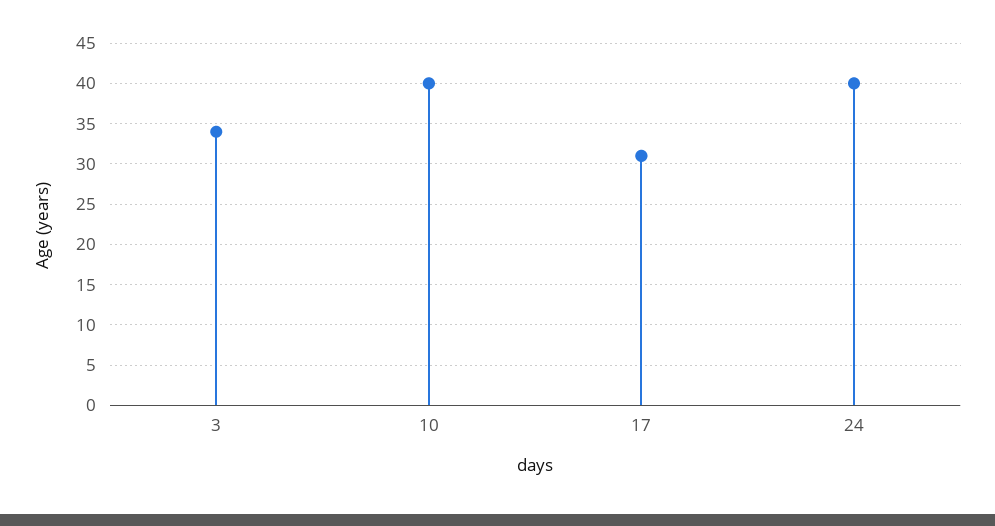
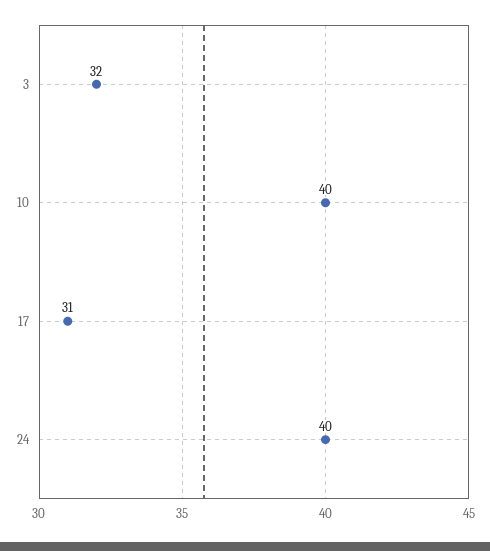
3: 34 -> 32

